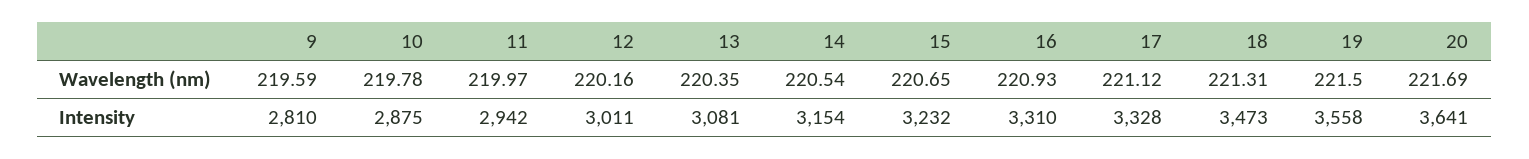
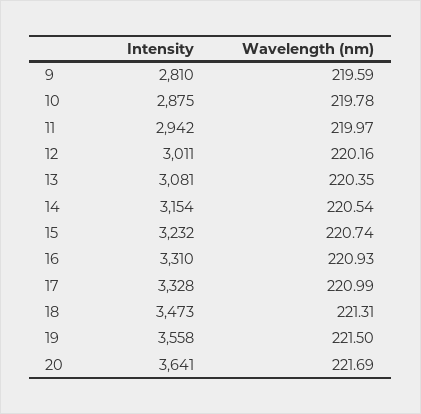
15, Wavelength (nm): 220.65 -> 220.74
17, Wavelength (nm): 221.12 -> 220.99

